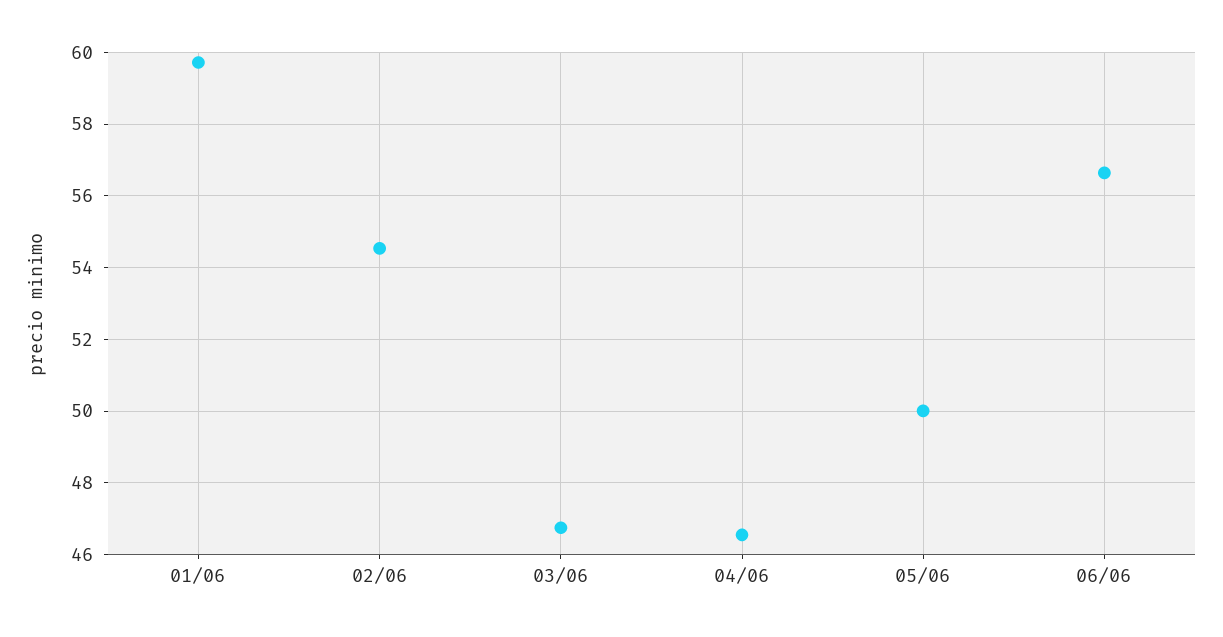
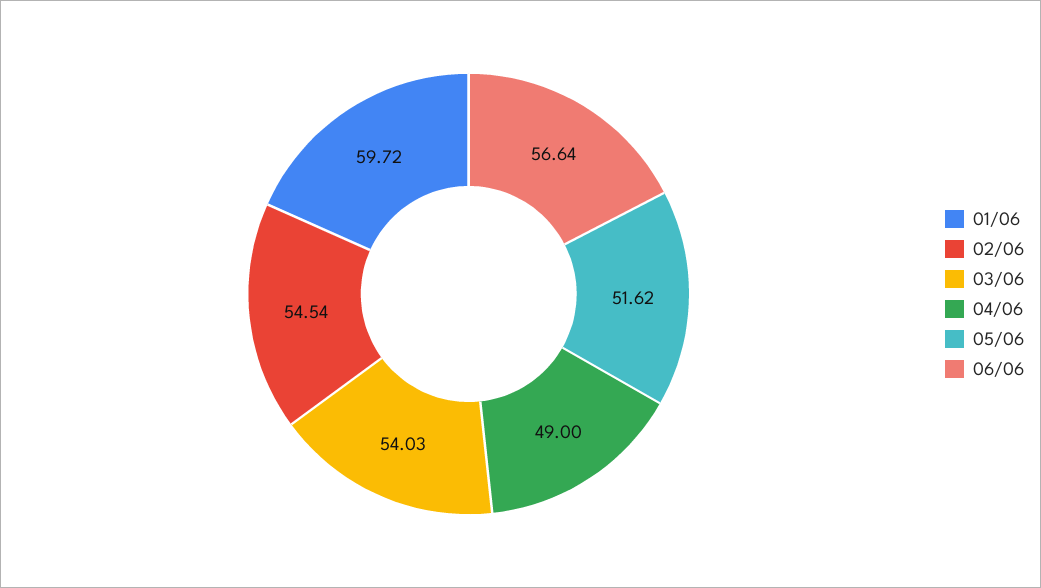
03/06: 46.8 -> 54.03
04/06: 46.6 -> 49
05/06: 50 -> 51.62

